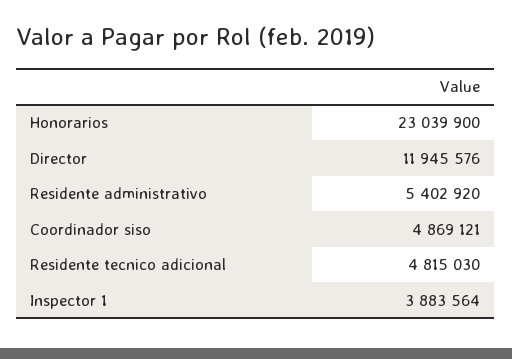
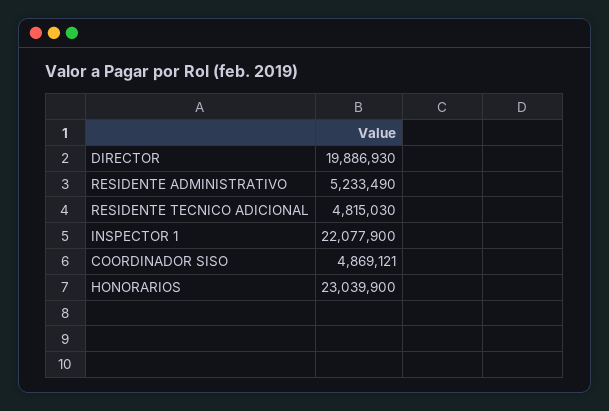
Director: 11945576 -> 19886930
Residente administrativo: 5402920 -> 5233490
Inspector 1: 3883564 -> 22077900

